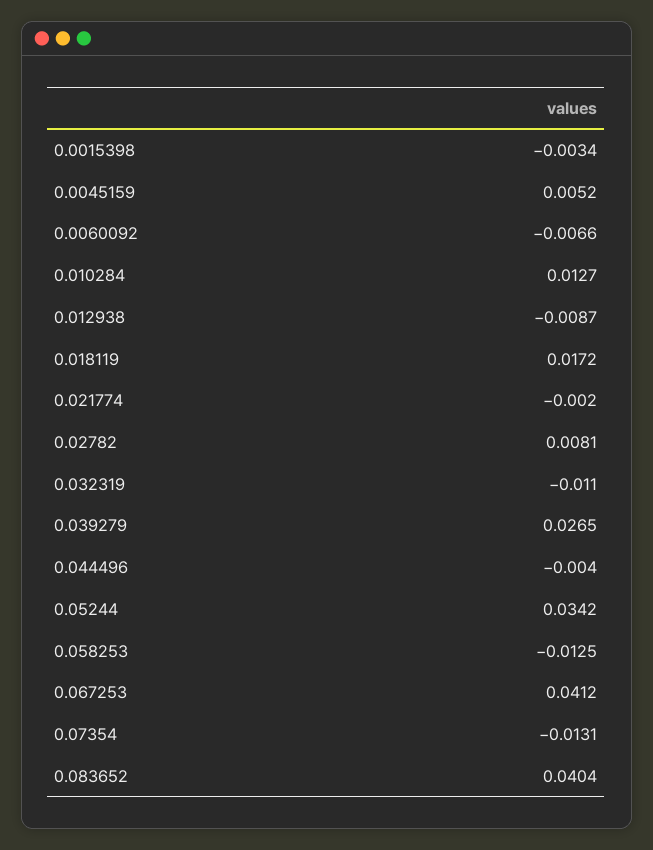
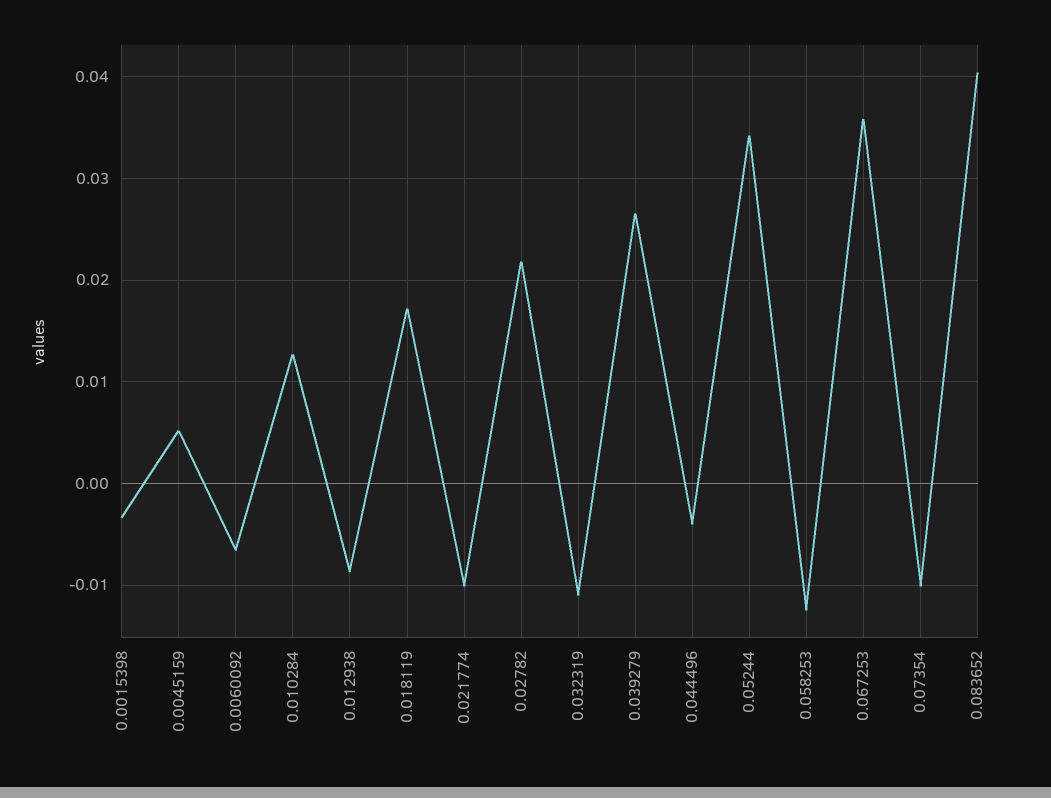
0.021774: -0.002 -> -0.01
0.02782: 0.0081 -> 0.022
0.067253: 0.0412 -> 0.036
0.07354: -0.0131 -> -0.01

